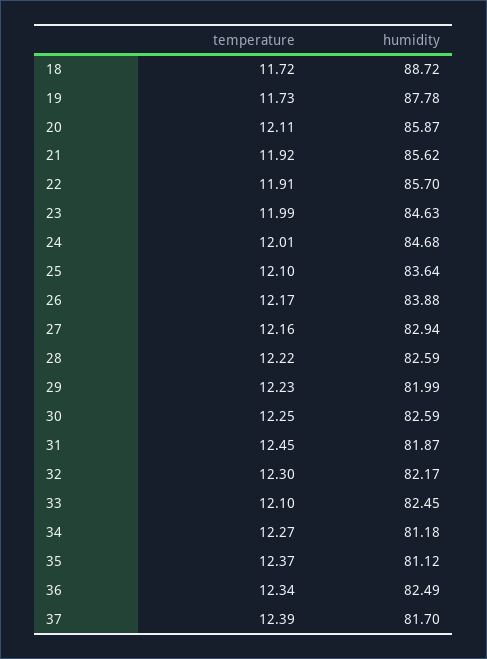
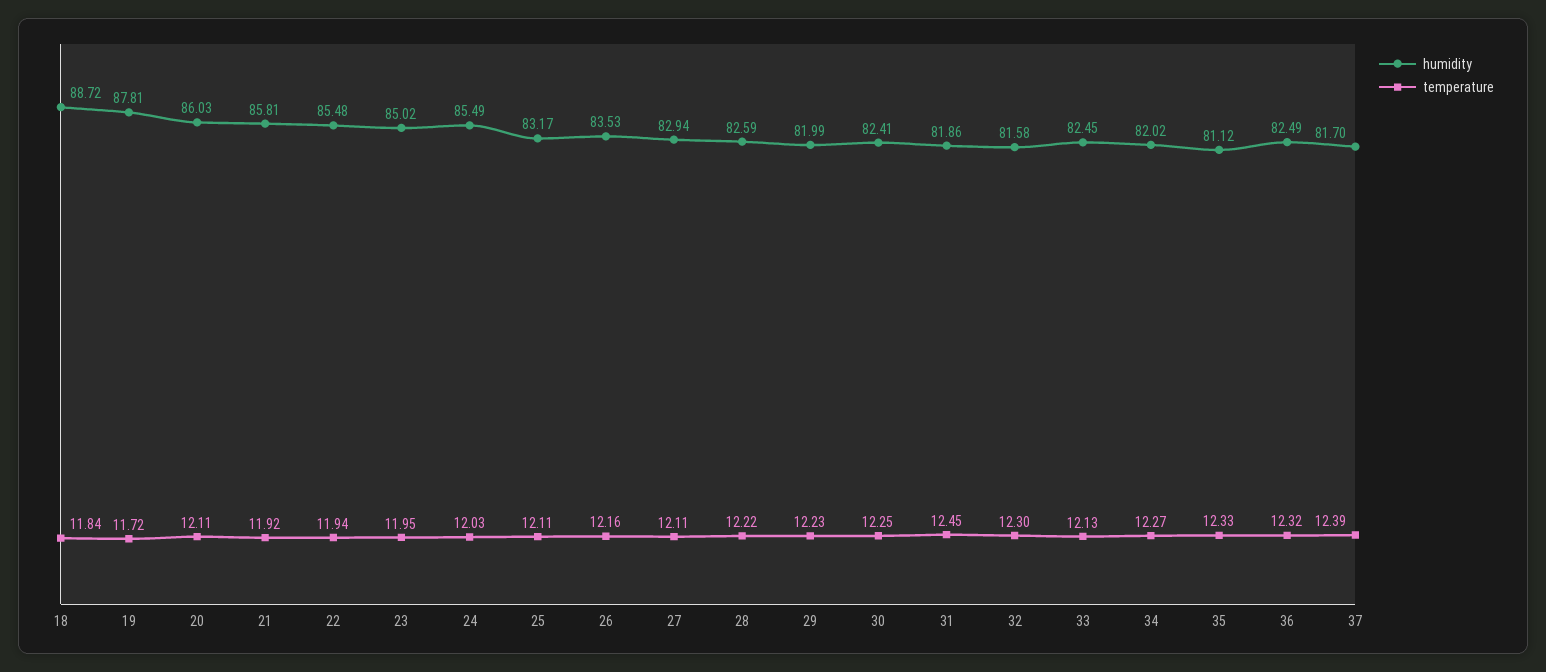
temperature, 18: 11.72 -> 11.84
temperature, 19: 11.73 -> 11.72
humidity, 19: 87.78 -> 87.81
humidity, 20: 85.87 -> 86.03
humidity, 21: 85.62 -> 85.81
temperature, 22: 11.91 -> 11.94
humidity, 22: 85.7 -> 85.48
temperature, 23: 11.99 -> 11.95
humidity, 23: 84.63 -> 85.02
temperature, 24: 12.01 -> 12.03
humidity, 24: 84.68 -> 85.49
temperature, 25: 12.1 -> 12.11
humidity, 25: 83.64 -> 83.17
temperature, 26: 12.17 -> 12.16
humidity, 26: 83.88 -> 83.53
temperature, 27: 12.16 -> 12.11
humidity, 30: 82.59 -> 82.41
humidity, 31: 81.87 -> 81.86
humidity, 32: 82.17 -> 81.58
temperature, 33: 12.1 -> 12.13
humidity, 34: 81.18 -> 82.02
temperature, 35: 12.37 -> 12.33
temperature, 36: 12.34 -> 12.32

